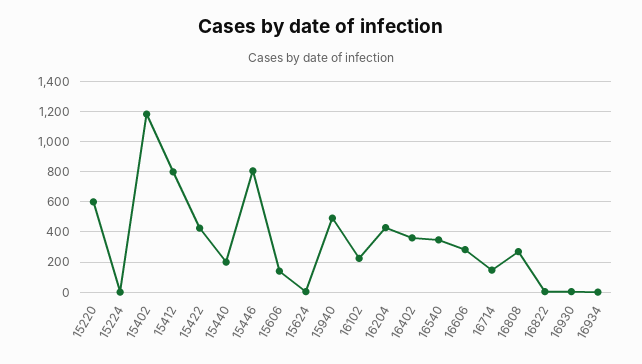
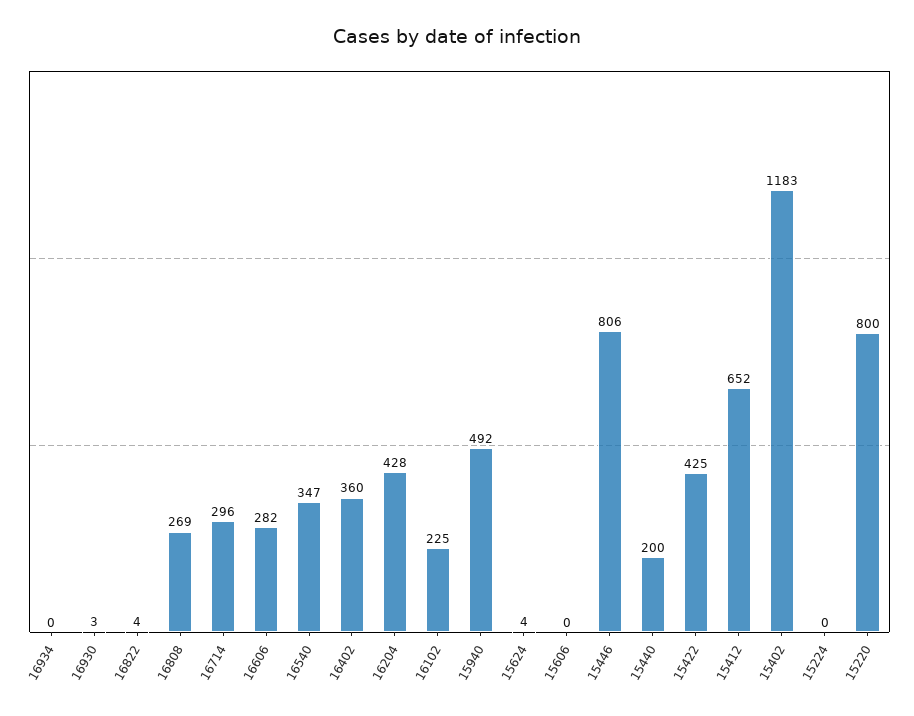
15220: 600 -> 800
15412: 800 -> 652
15606: 150 -> 0
16714: 150 -> 296

